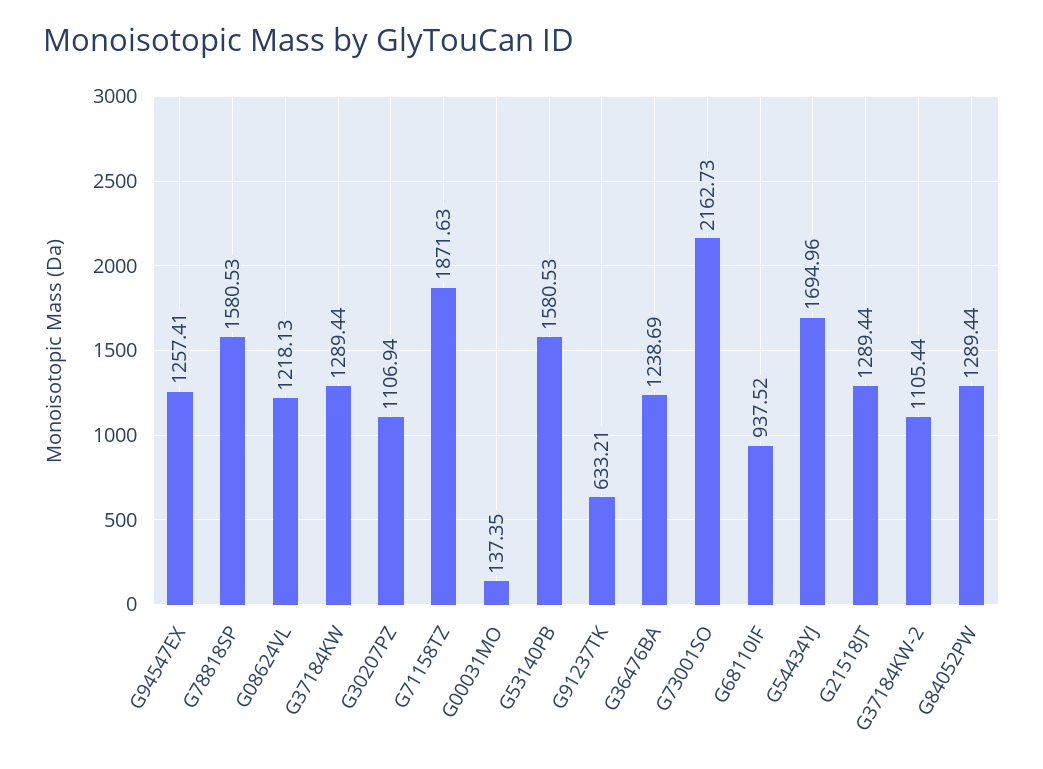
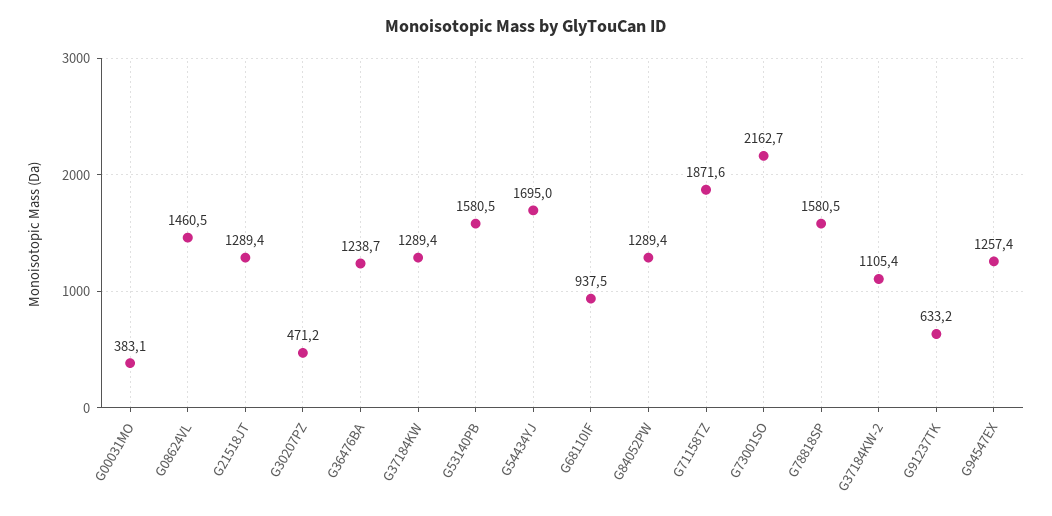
G08624VL: 1218.13 -> 1460.5
G30207PZ: 1106.94 -> 471.2
G00031MO: 137.35 -> 383.1

